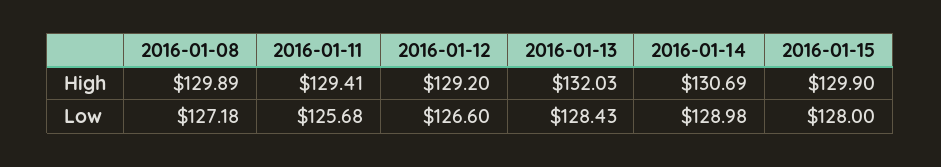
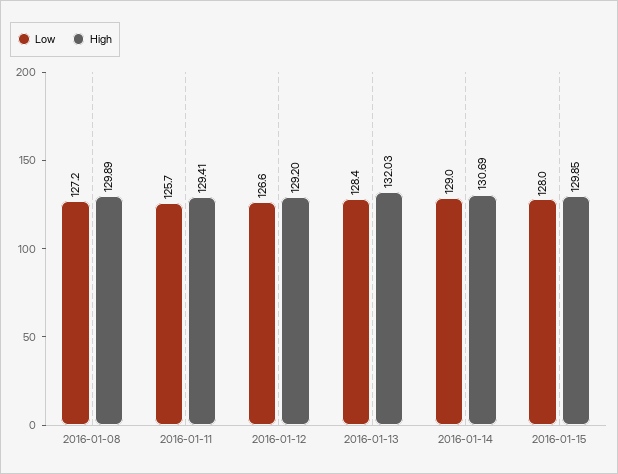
High, 2016-01-15: 129.9 -> 129.85

